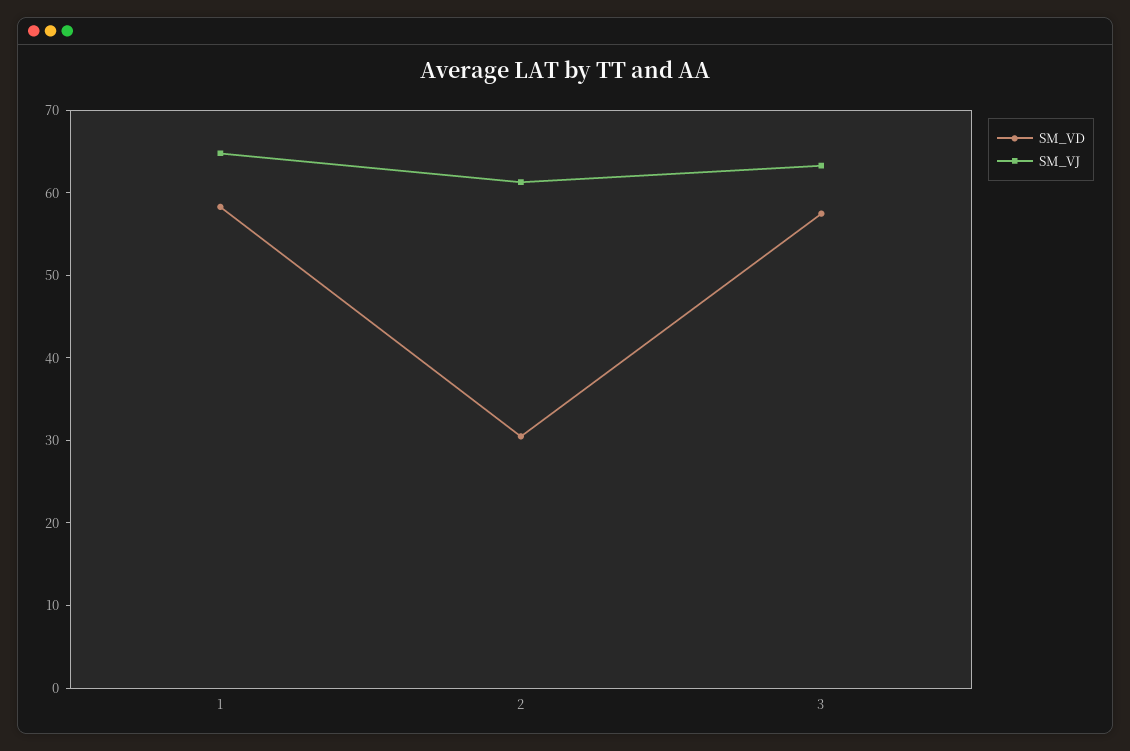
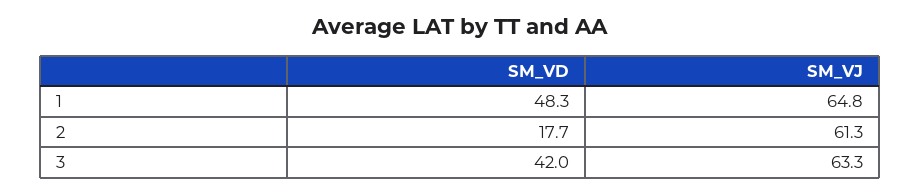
SM_VD, 1: 58 -> 48.3
SM_VD, 2: 30 -> 17.7
SM_VD, 3: 58 -> 42

